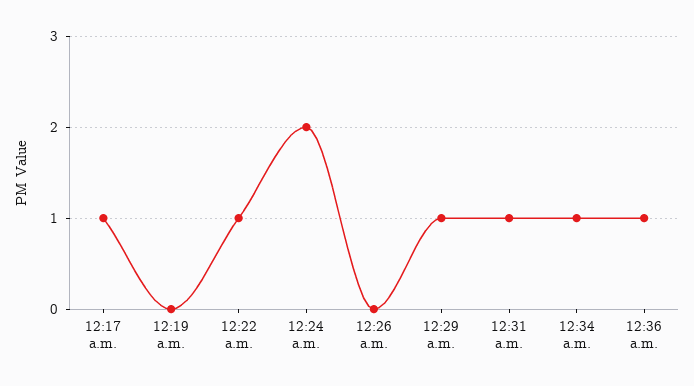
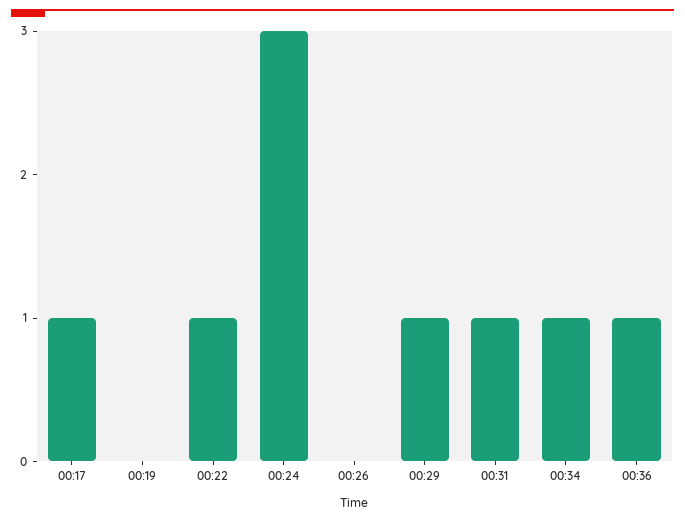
12:24 a.m.: 2 -> 3

